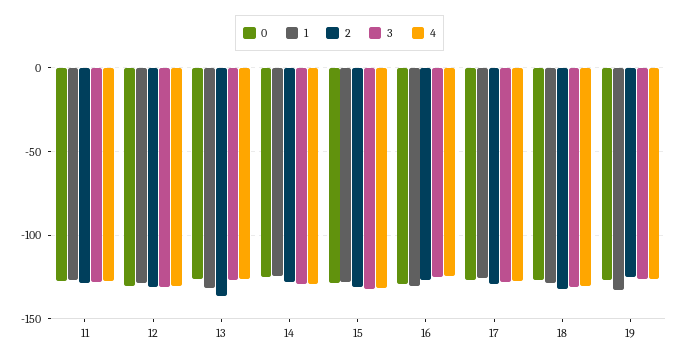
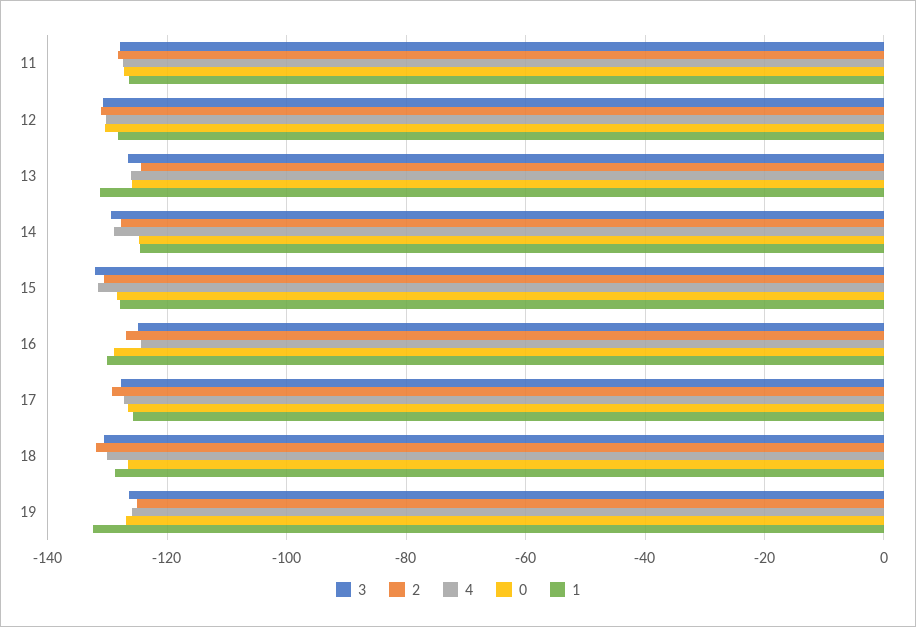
2, 13: -135 -> -124

